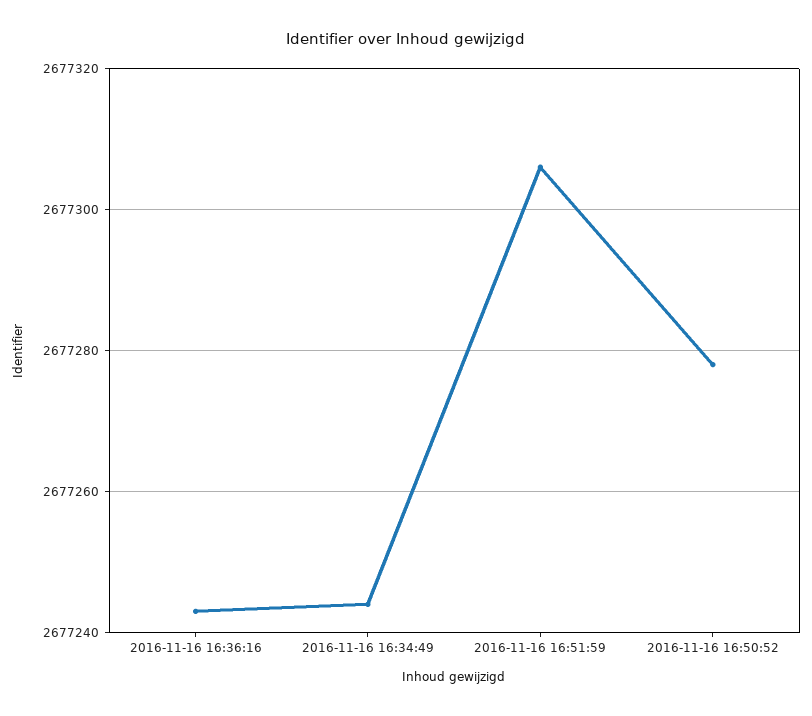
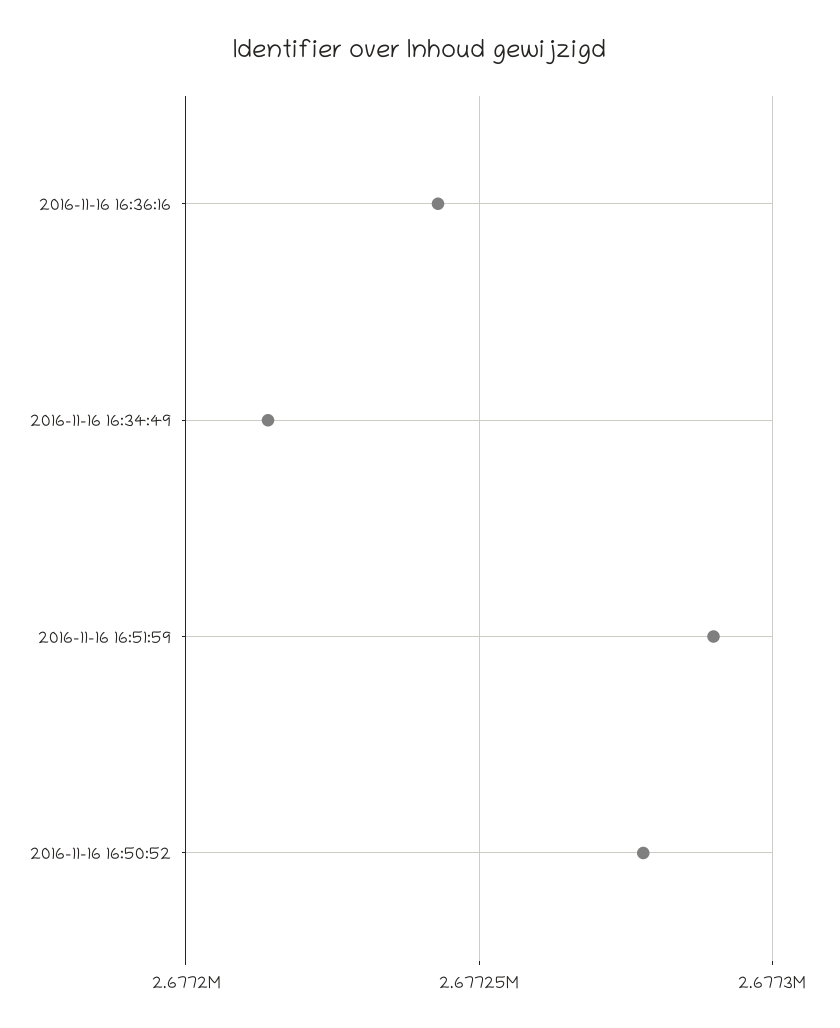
2016-11-16 16:34:49: 2677245 -> 2677215
2016-11-16 16:51:59: 2677305 -> 2677290

